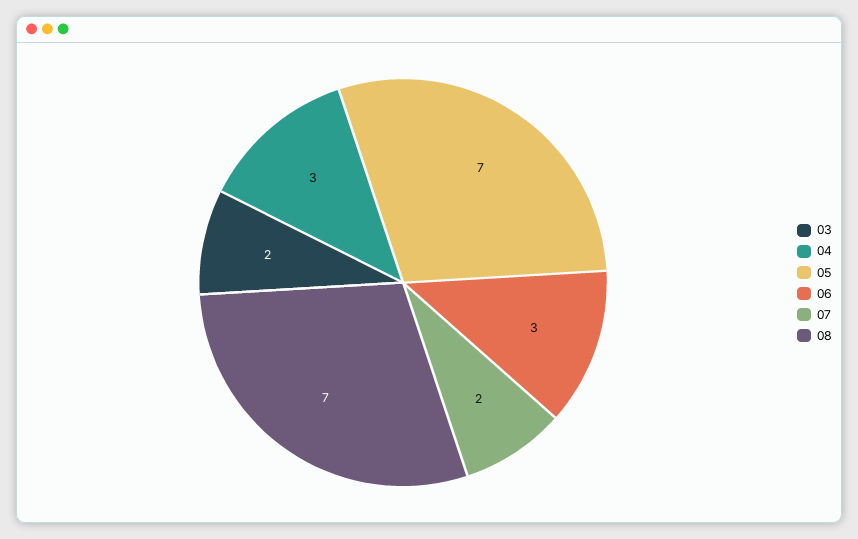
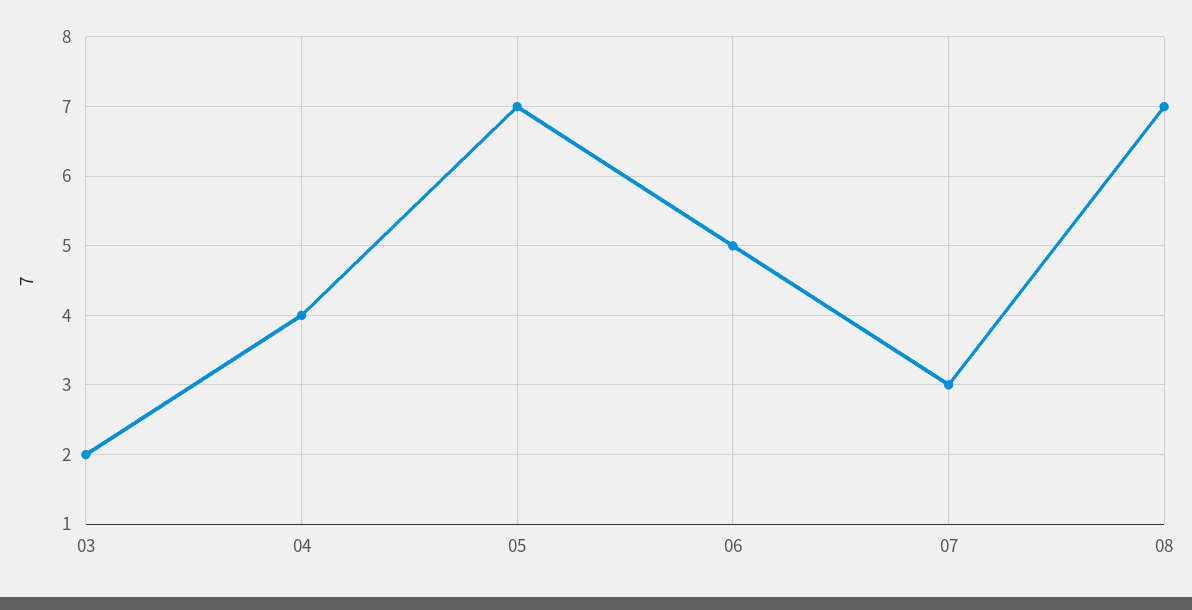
04: 3 -> 4
06: 3 -> 5
07: 2 -> 3

